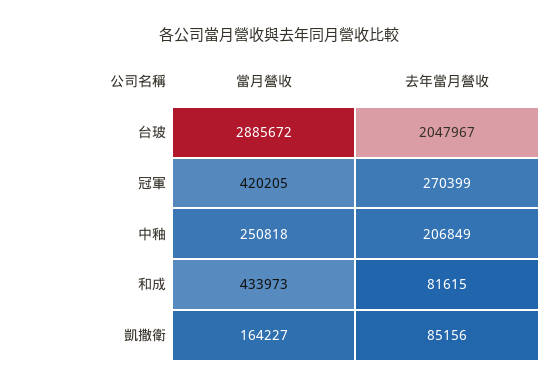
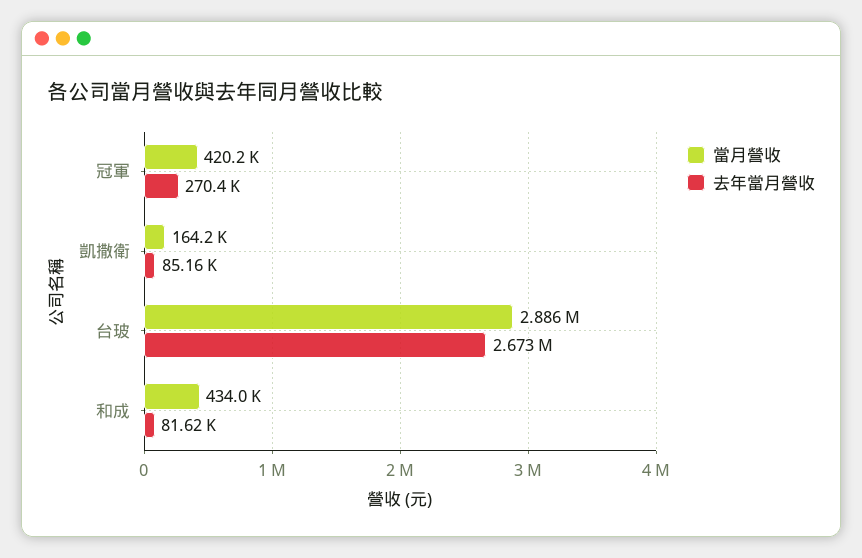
去年當月營收, 台玻: 2047967 -> 2673000
當月營收, 中釉: 250818 -> none
去年當月營收, 中釉: 206849 -> none

